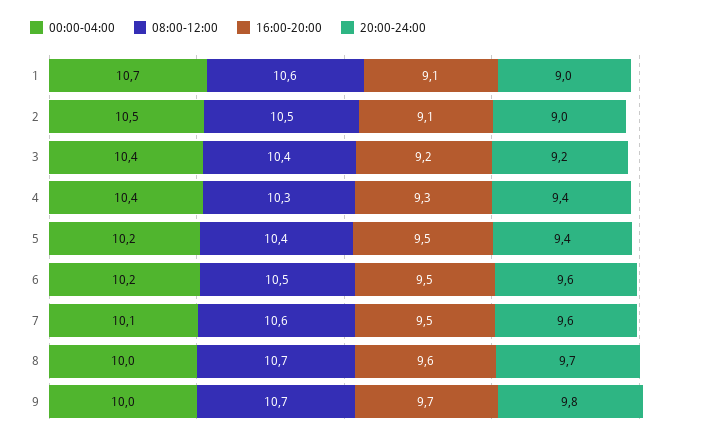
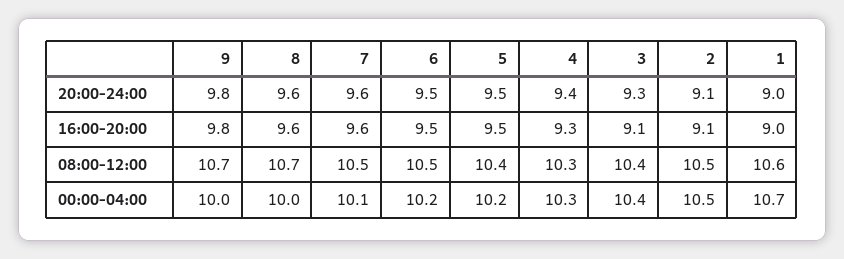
16:00-20:00, 1: 9.1 -> 9
20:00-24:00, 2: 9 -> 9.1
16:00-20:00, 3: 9.2 -> 9.1
20:00-24:00, 3: 9.2 -> 9.3
00:00-04:00, 4: 10.4 -> 10.3
20:00-24:00, 5: 9.4 -> 9.5
20:00-24:00, 6: 9.6 -> 9.5
08:00-12:00, 7: 10.6 -> 10.5
16:00-20:00, 7: 9.5 -> 9.6
20:00-24:00, 8: 9.7 -> 9.6
16:00-20:00, 9: 9.7 -> 9.8

